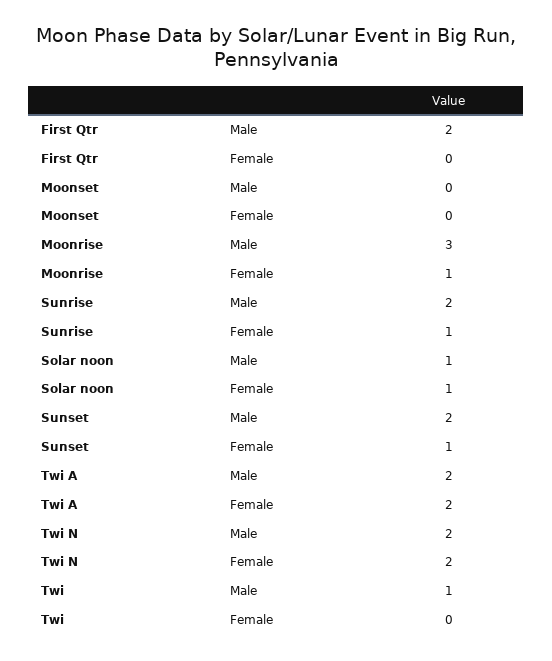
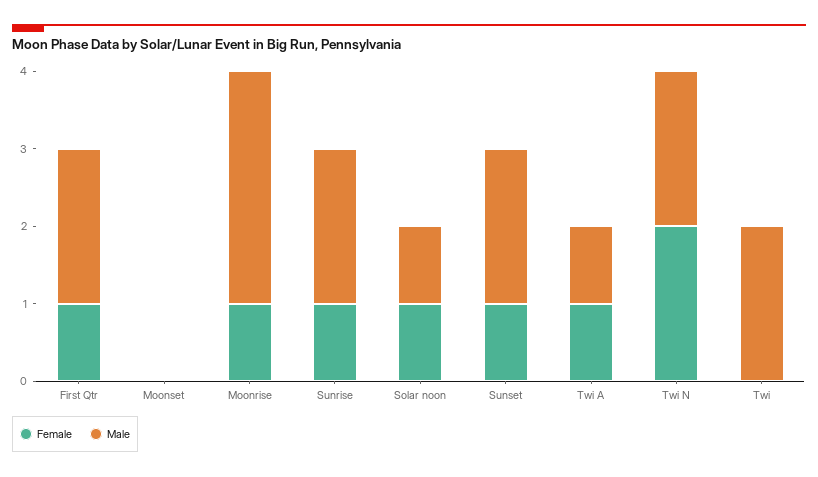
Female, First Qtr: 0 -> 1
Male, Twi A: 2 -> 1
Female, Twi A: 2 -> 1
Male, Twi: 1 -> 2

